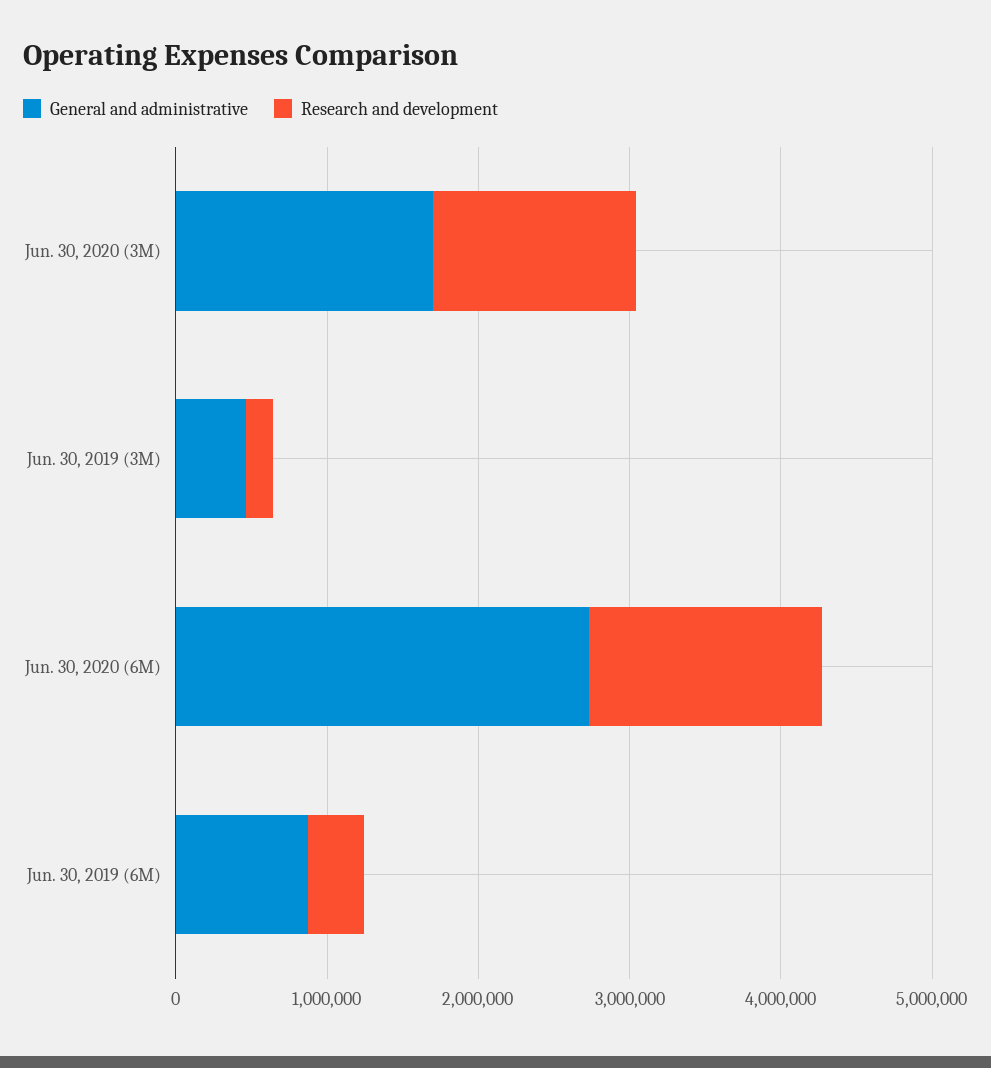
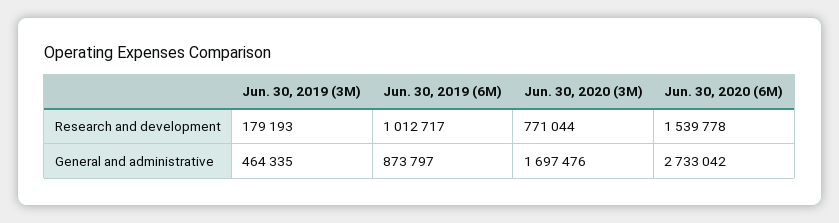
Research and development, Jun. 30, 2020 (3M): 1400000 -> 771044
Research and development, Jun. 30, 2019 (6M): 400000 -> 1012717

